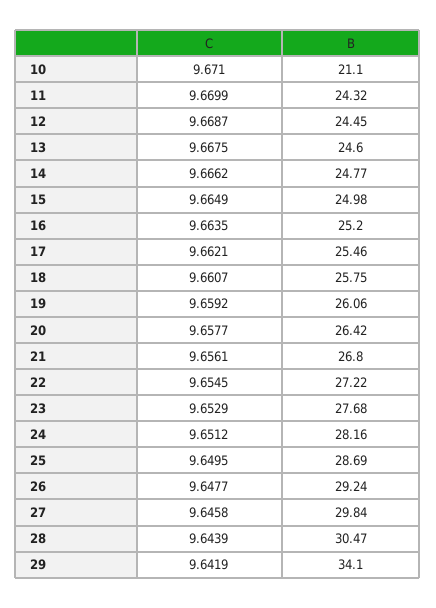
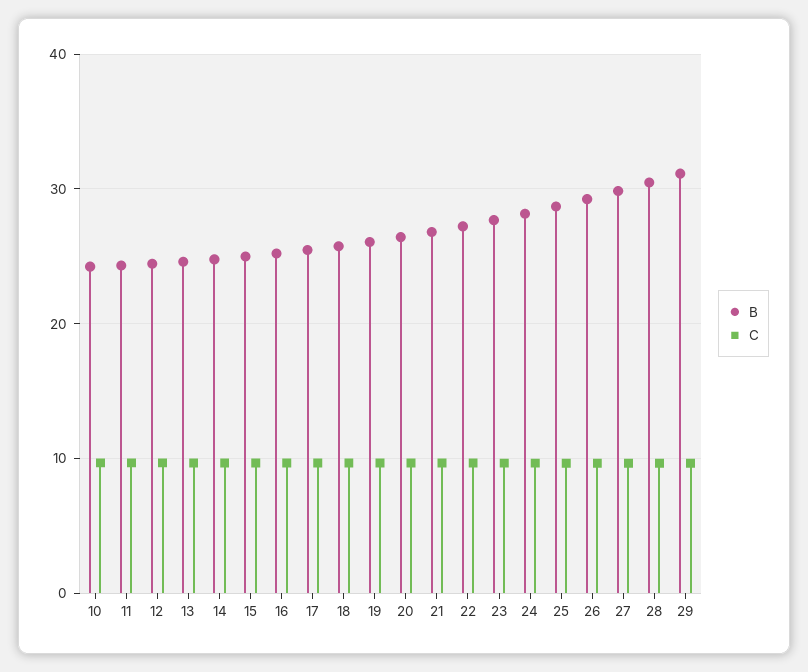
B, 10: 21.1 -> 24
B, 29: 34.1 -> 31

